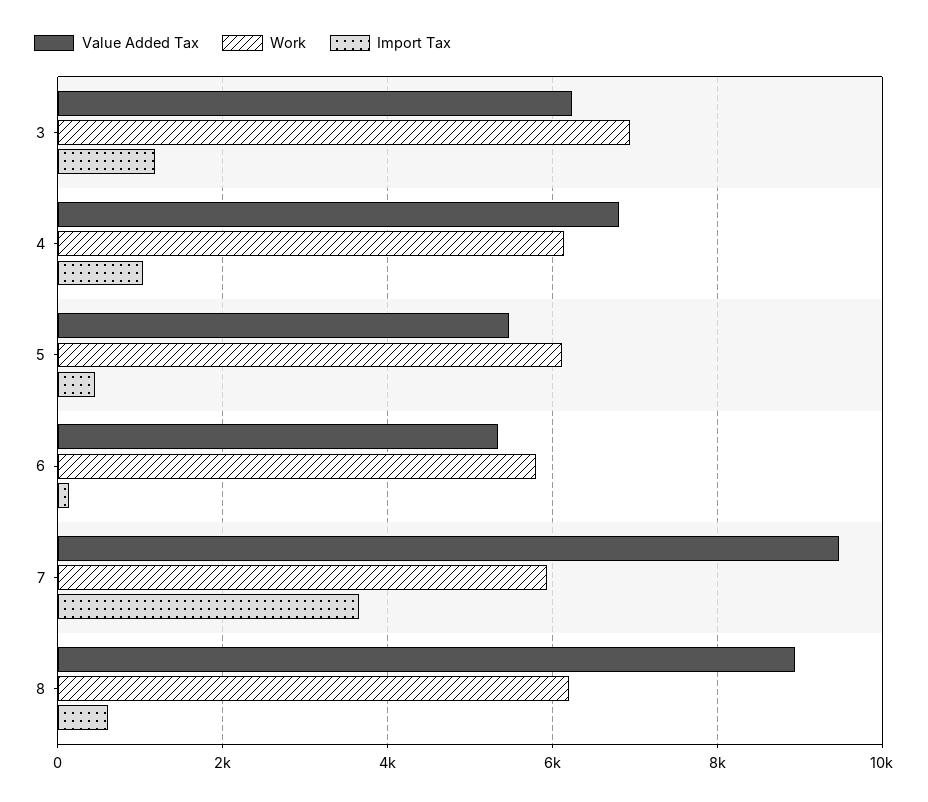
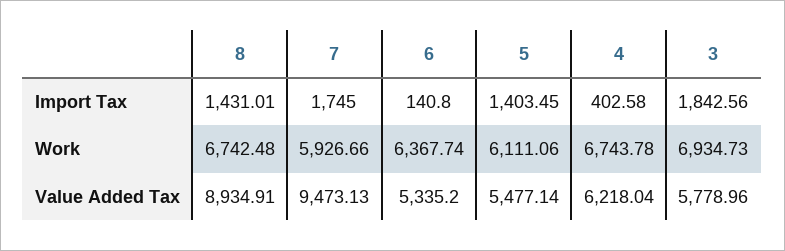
Value Added Tax, 3: 6200 -> 5778.96
Import Tax, 3: 1200 -> 1842.56
Value Added Tax, 4: 6800 -> 6218.04
Work, 4: 6200 -> 6743.78
Import Tax, 4: 1000 -> 402.58
Import Tax, 5: 400 -> 1403.45
Work, 6: 5800 -> 6367.74
Import Tax, 7: 3600 -> 1745
Work, 8: 6200 -> 6742.48
Import Tax, 8: 600 -> 1431.01

